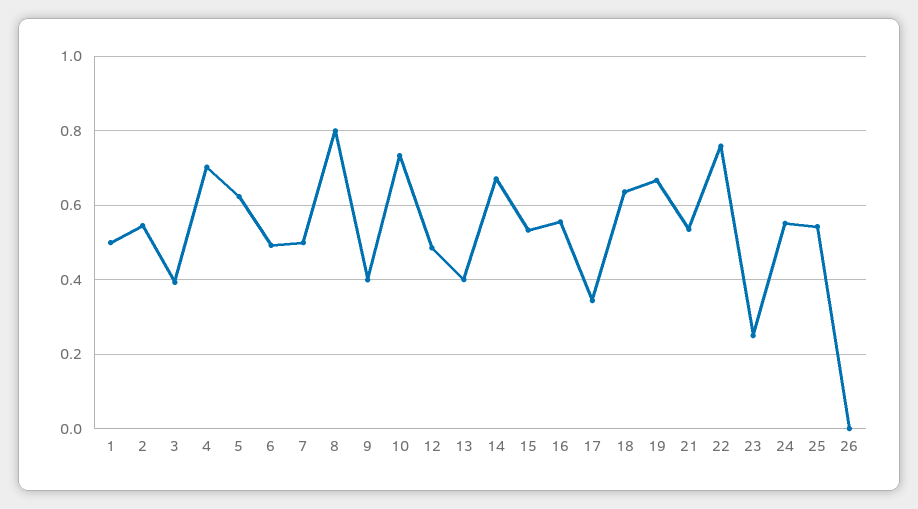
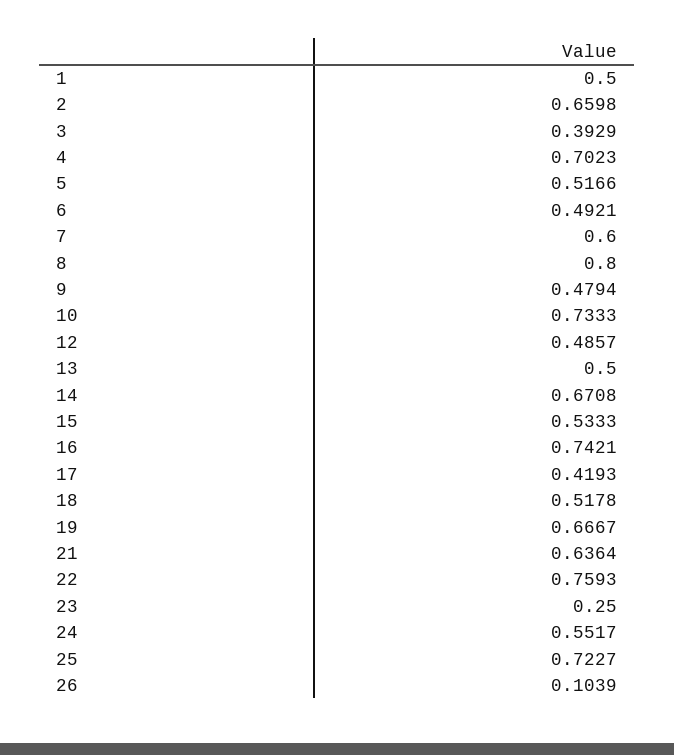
2: 0.54 -> 0.6598
5: 0.62 -> 0.5166
7: 0.5 -> 0.6
9: 0.4 -> 0.4794
13: 0.4 -> 0.5
16: 0.56 -> 0.7421
17: 0.34 -> 0.4193
18: 0.64 -> 0.5178
21: 0.54 -> 0.6364
25: 0.54 -> 0.7227
26: 0 -> 0.1039

